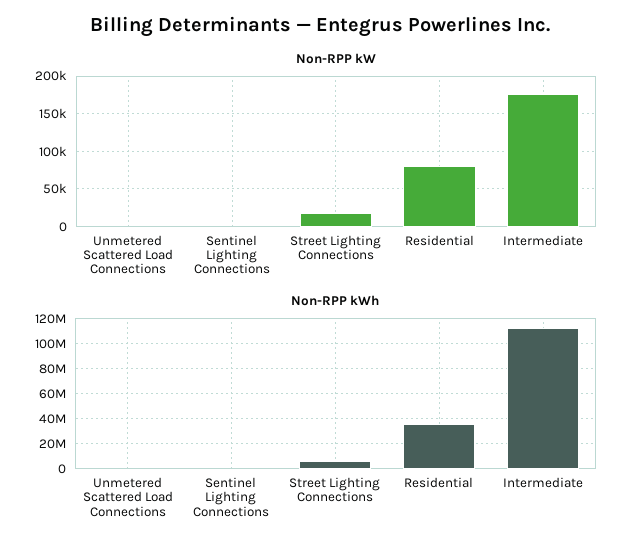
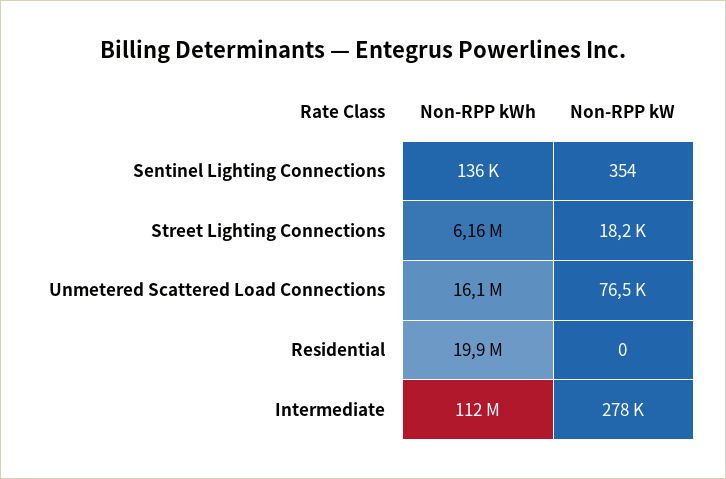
Non-RPP kW, Unmetered Scattered Load Connections: 0 -> 76500
Non-RPP kW, Residential: 80000 -> 0
Non-RPP kW, Intermediate: 180000 -> 278000
Non-RPP kWh, Unmetered Scattered Load Connections: 0 -> 16100000
Non-RPP kWh, Residential: 35000000 -> 19900000

